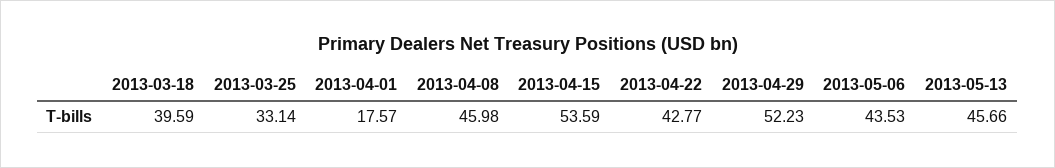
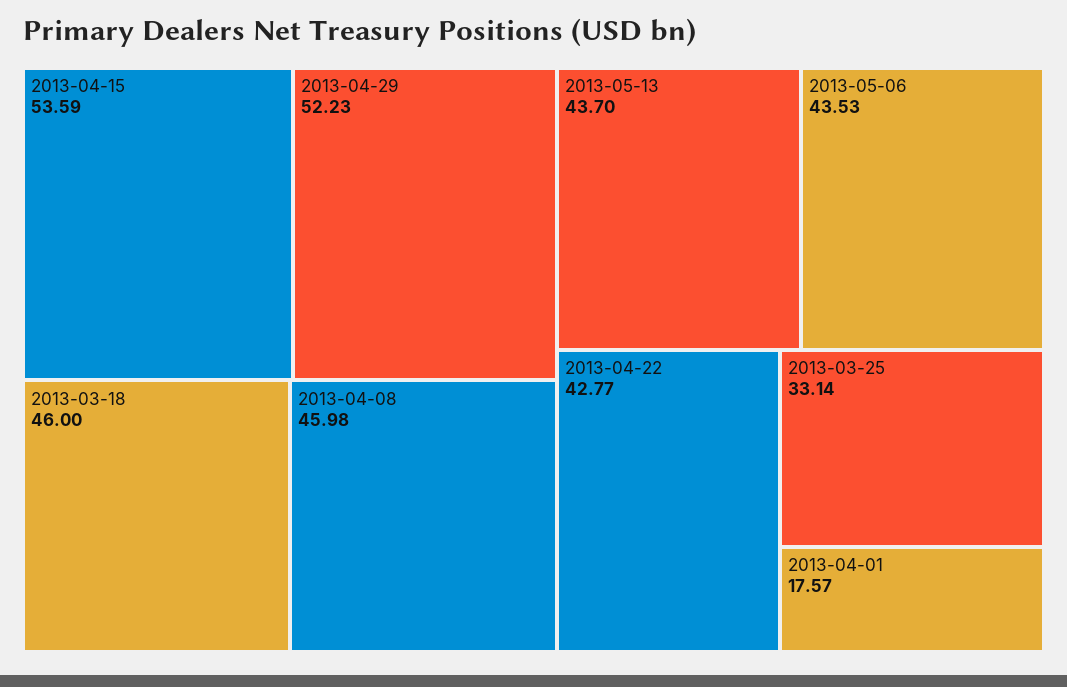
2013-03-18: 39.59 -> 46
2013-05-13: 45.66 -> 43.7

